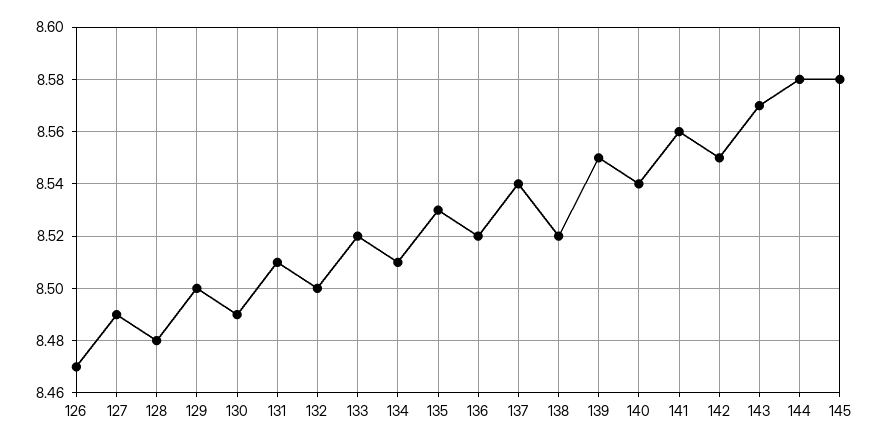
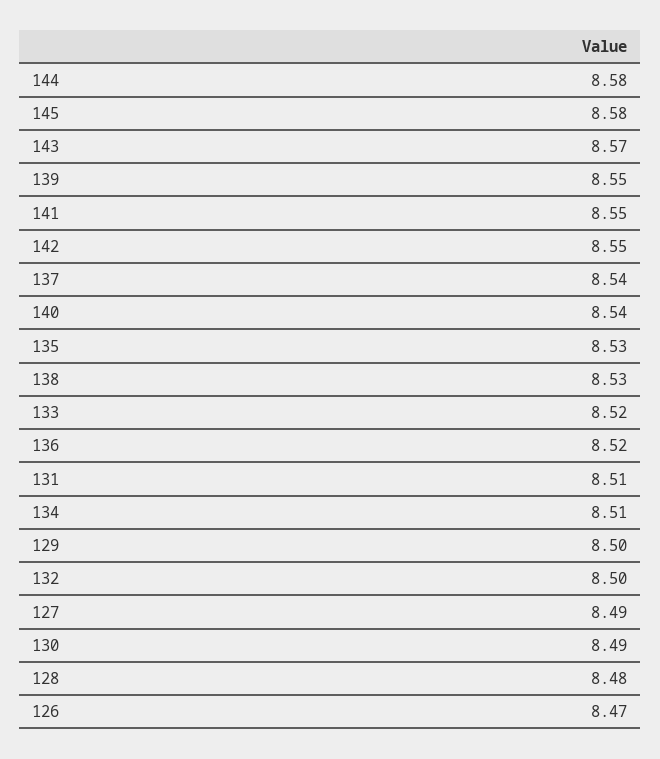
138: 8.52 -> 8.53
141: 8.56 -> 8.55

